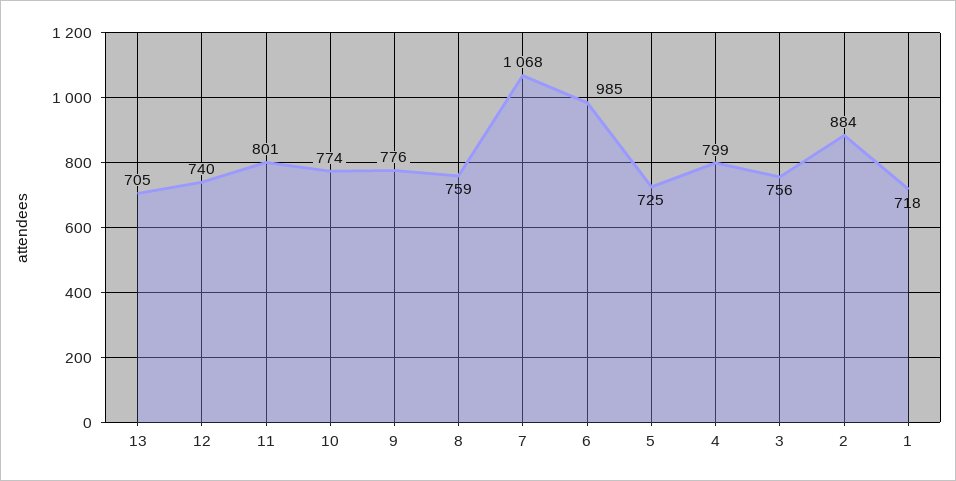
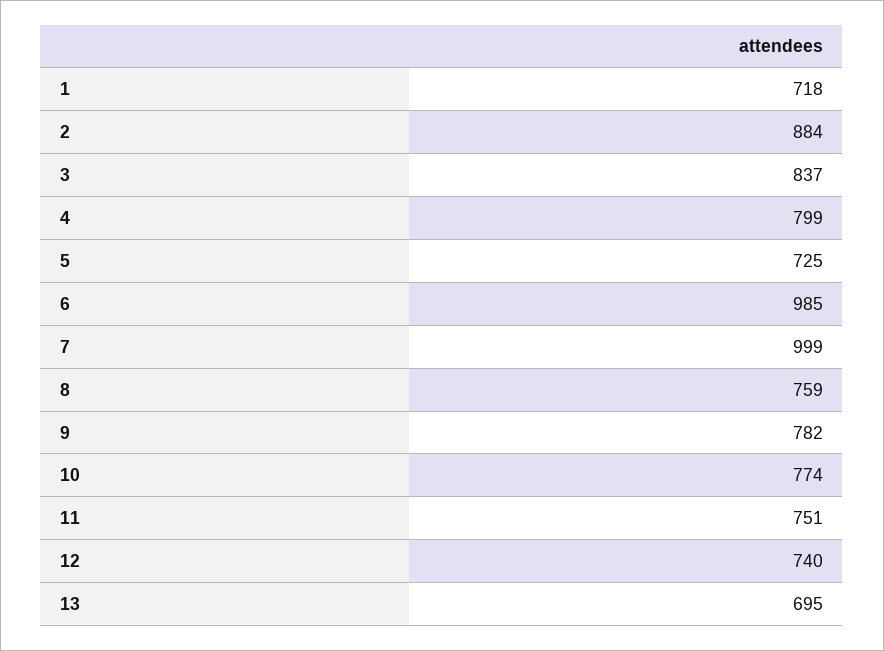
13: 705 -> 695
11: 801 -> 751
9: 776 -> 782
7: 1068 -> 999
3: 756 -> 837

